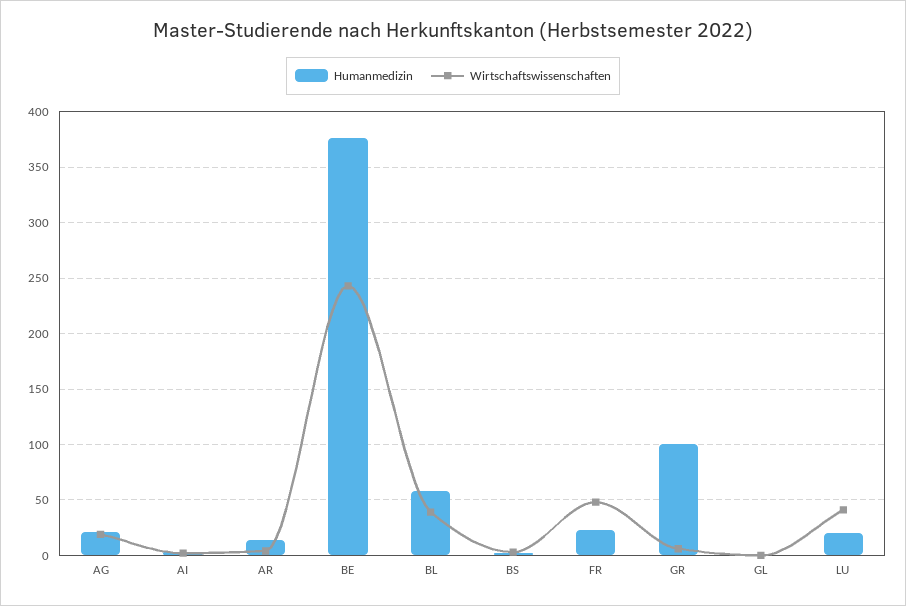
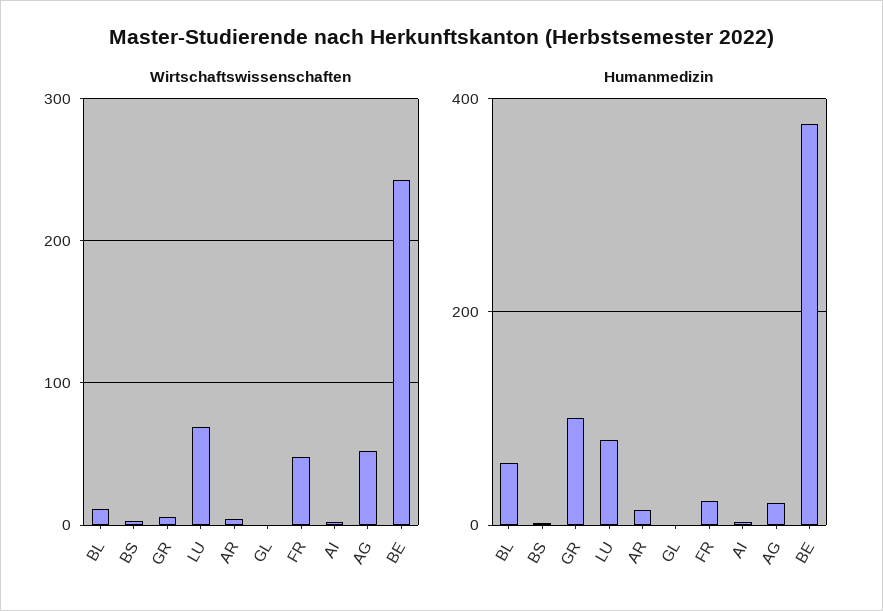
Wirtschaftswissenschaften, AG: 20 -> 50
Wirtschaftswissenschaften, BL: 40 -> 10
Humanmedizin, LU: 20 -> 80
Wirtschaftswissenschaften, LU: 40 -> 70

